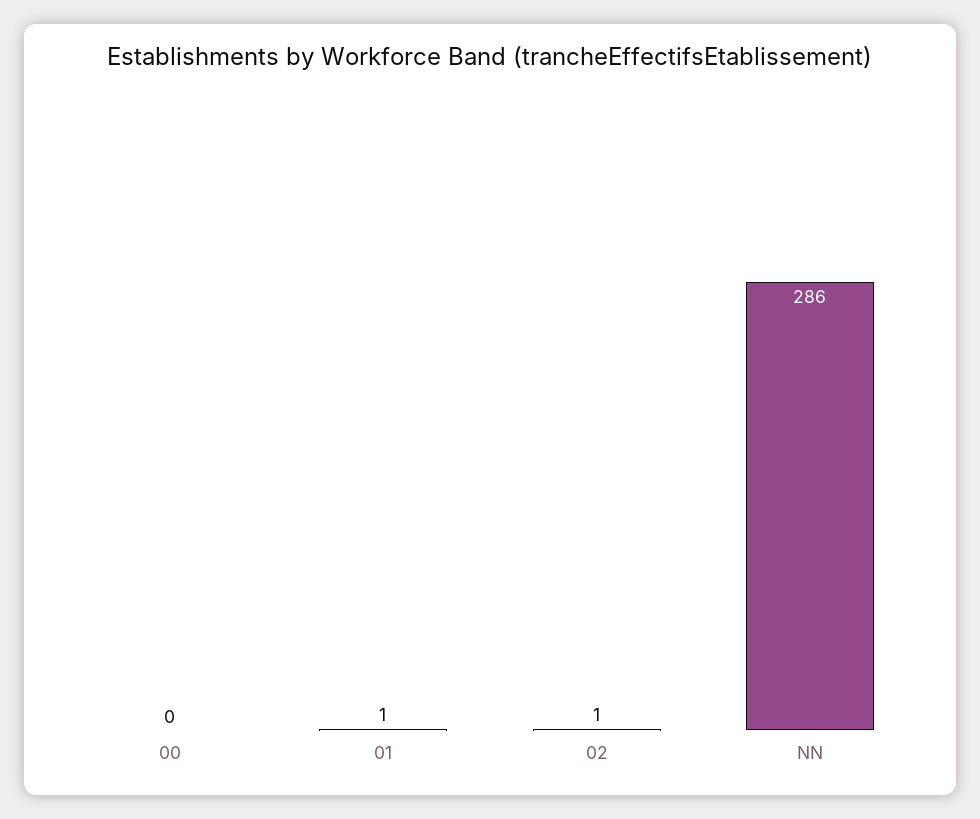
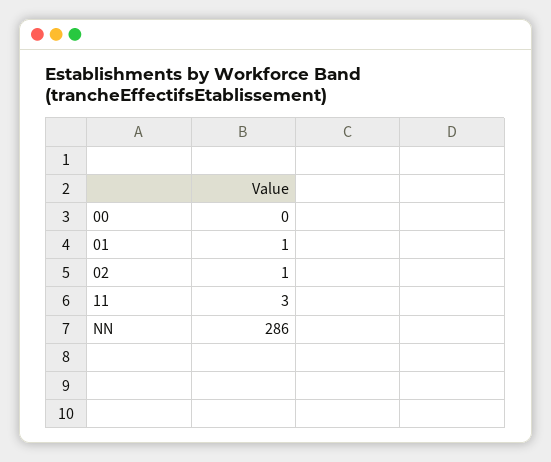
11: none -> 3

